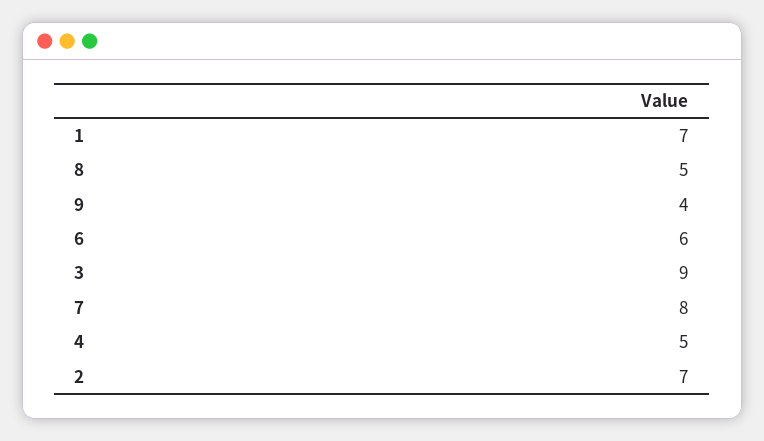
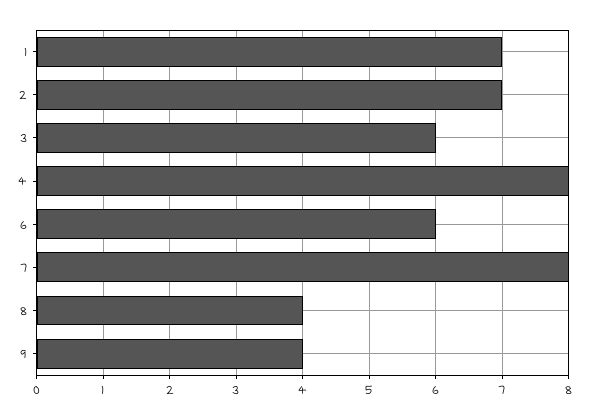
8: 5 -> 4
3: 9 -> 6
4: 5 -> 8

